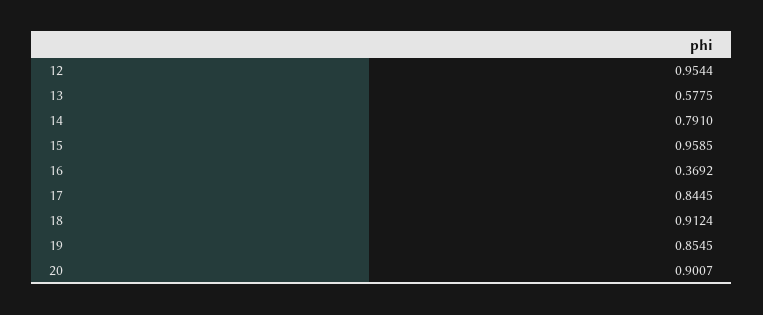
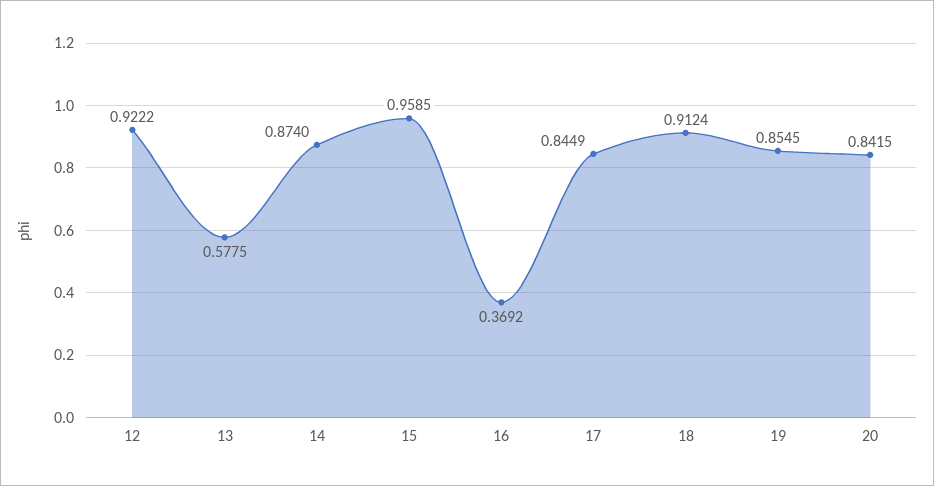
12: 0.9544 -> 0.9222
14: 0.791 -> 0.874
17: 0.8445 -> 0.8449
20: 0.9007 -> 0.8415

